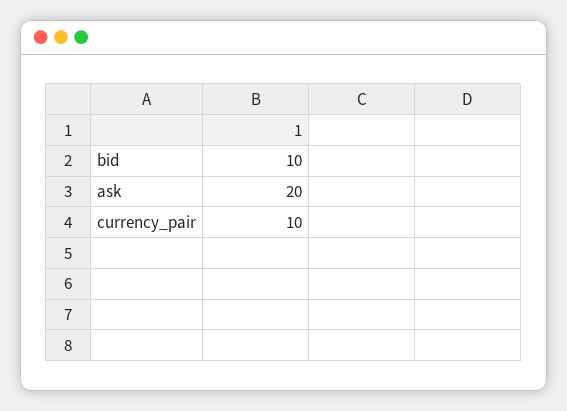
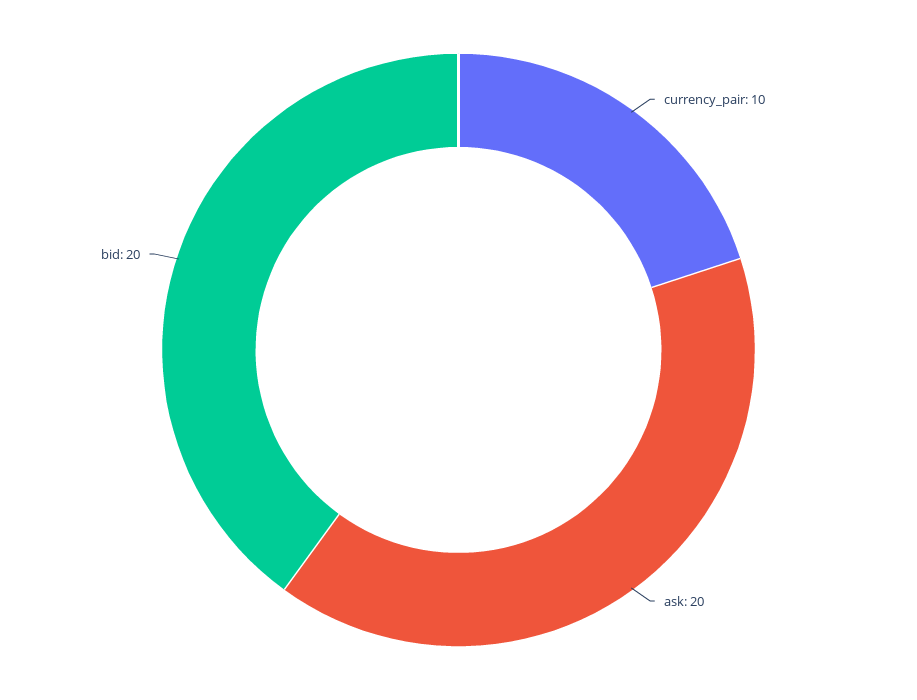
bid: 10 -> 20

